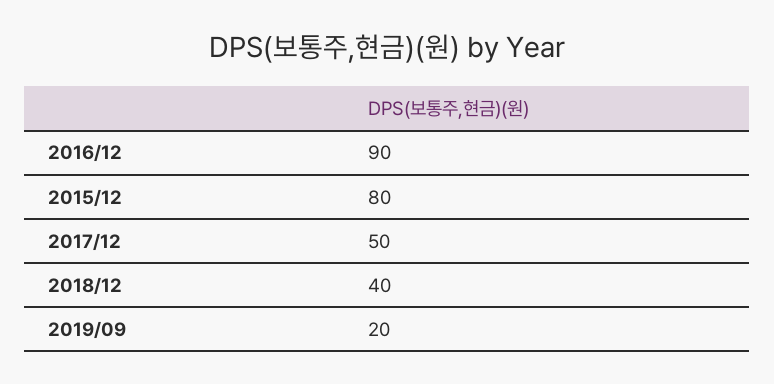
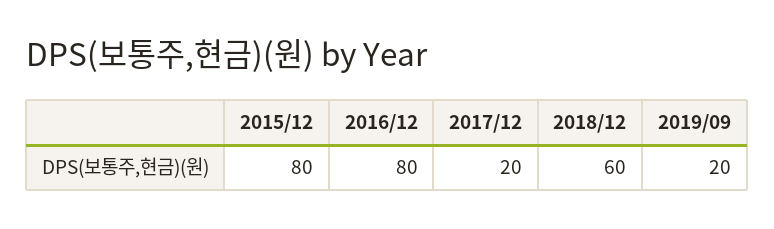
2016/12: 90 -> 80
2017/12: 50 -> 20
2018/12: 40 -> 60

